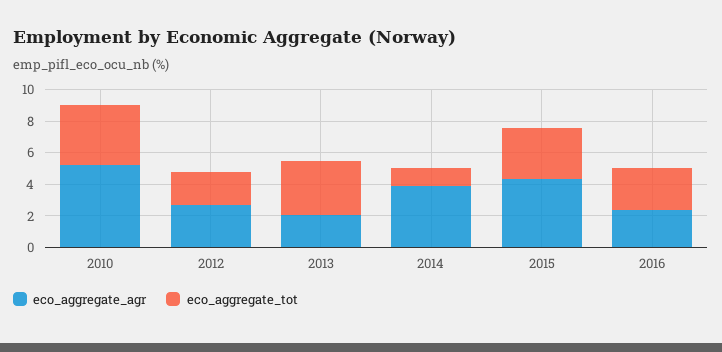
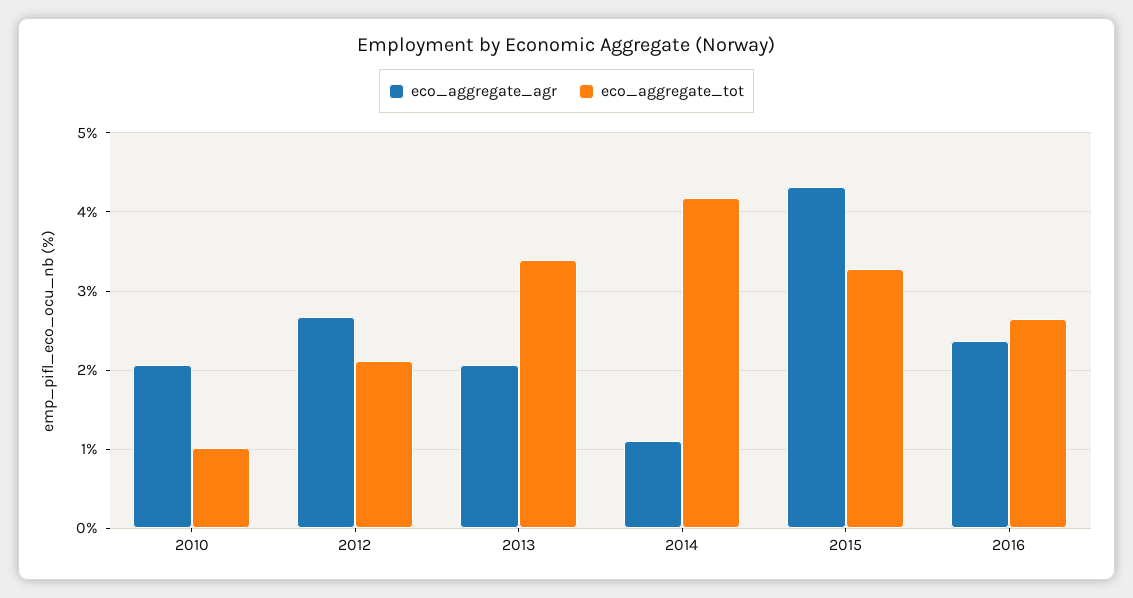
eco_aggregate_agr, 2010: 5 -> 2.1
eco_aggregate_tot, 2010: 4 -> 1
eco_aggregate_agr, 2014: 4 -> 1.1
eco_aggregate_tot, 2014: 1 -> 4.2

